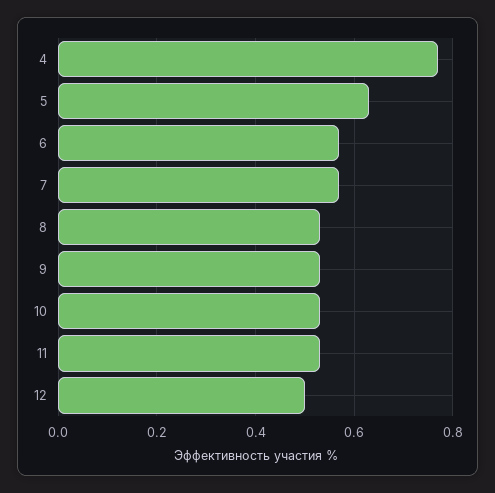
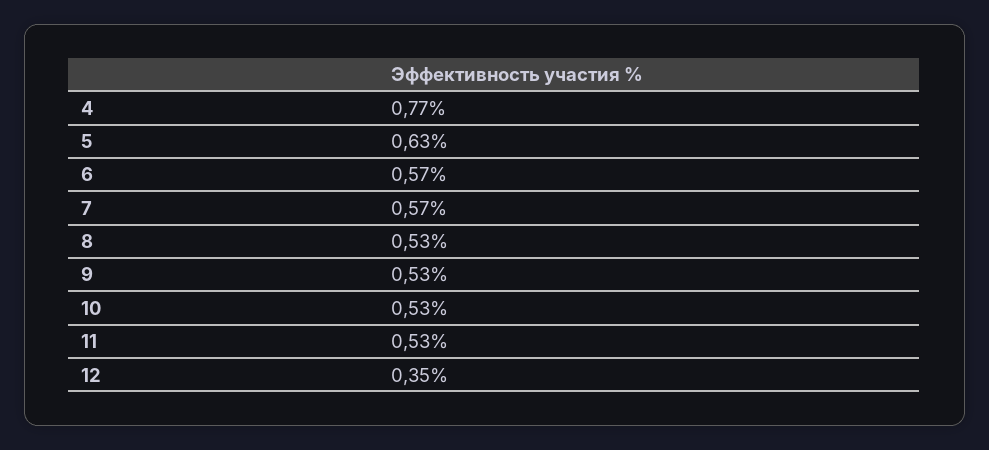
12: 0.5 -> 0.35

